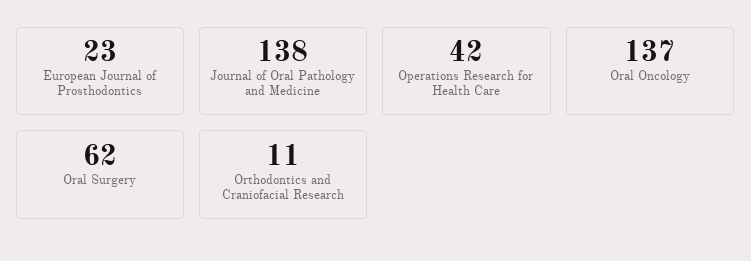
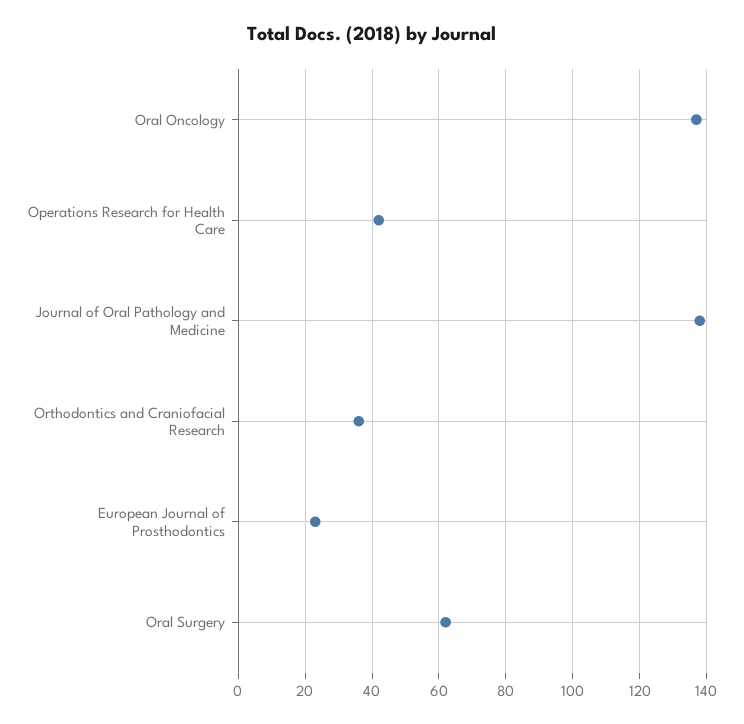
Orthodontics and Craniofacial Research: 11 -> 35

